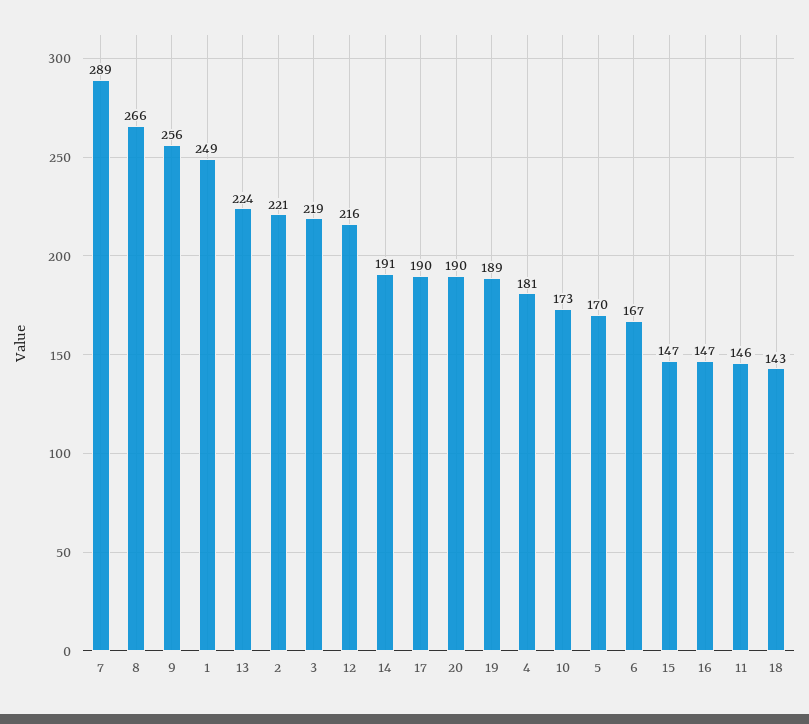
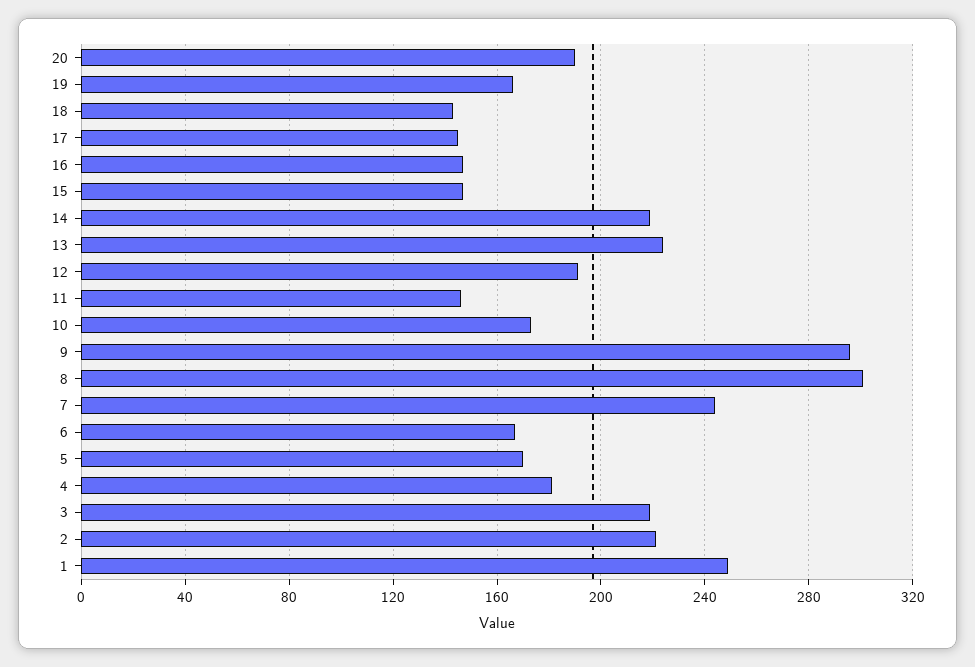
7: 289 -> 245
8: 266 -> 300
9: 256 -> 295
12: 216 -> 190
14: 191 -> 220
17: 190 -> 145
19: 189 -> 165

